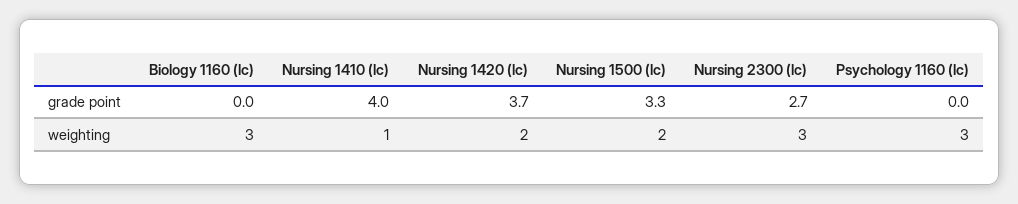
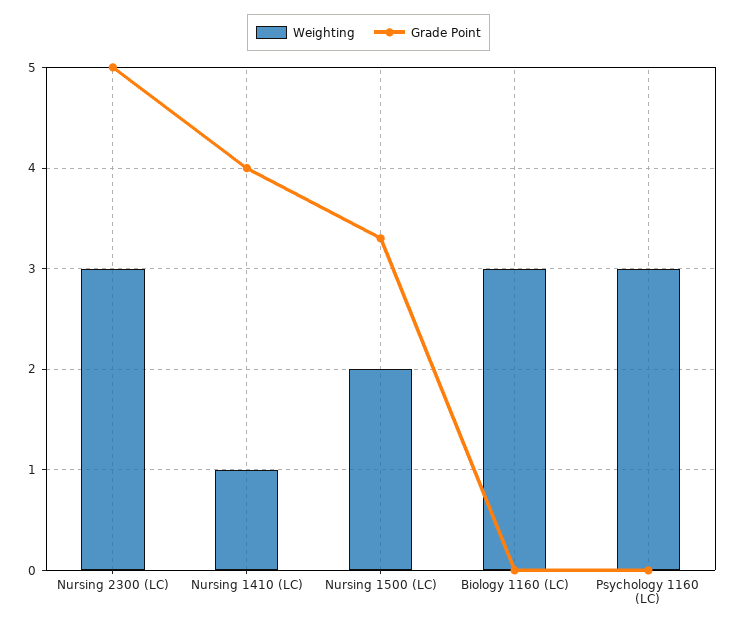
grade point, Nursing 1420 (lc): 3.7 -> none
grade point, Nursing 2300 (lc): 2.7 -> 5
weighting, Nursing 1420 (lc): 2 -> none

